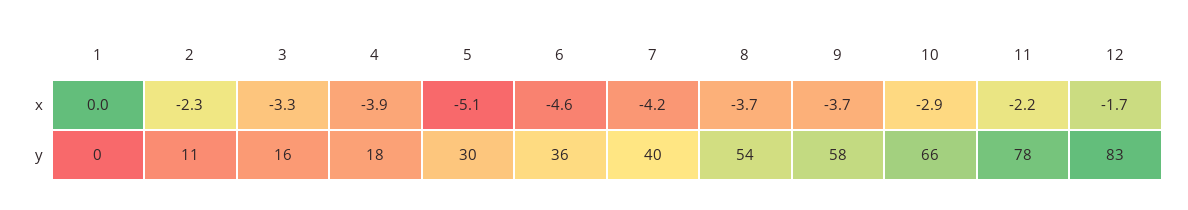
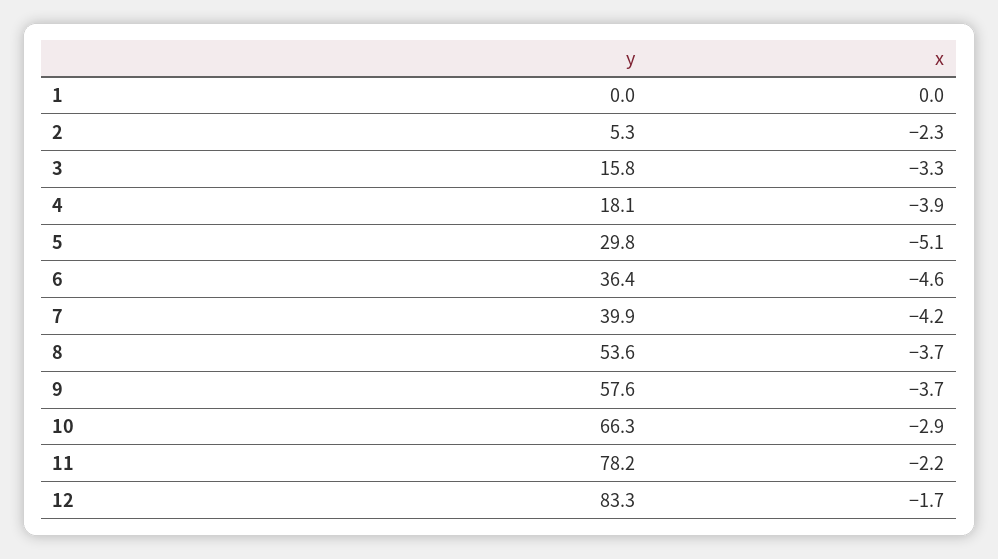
2, y: 11 -> 5.3

